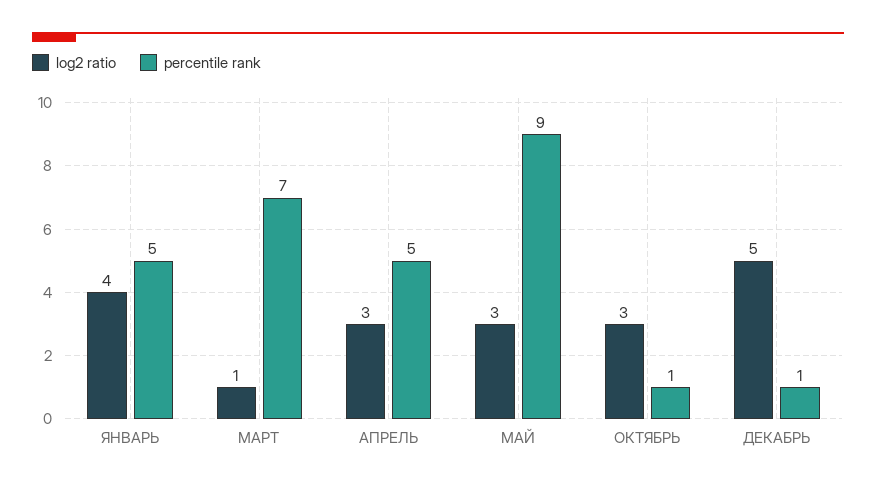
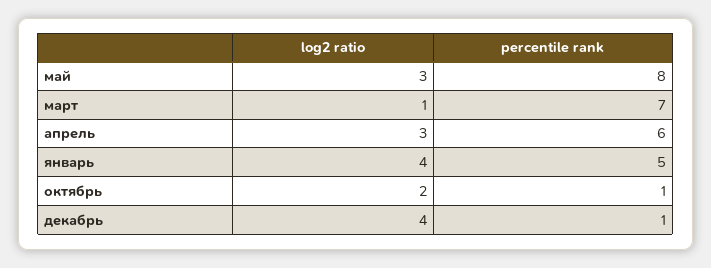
percentile rank, АПРЕЛЬ: 5 -> 6
percentile rank, МАЙ: 9 -> 8
log2 ratio, ОКТЯБРЬ: 3 -> 2
log2 ratio, ДЕКАБРЬ: 5 -> 4

